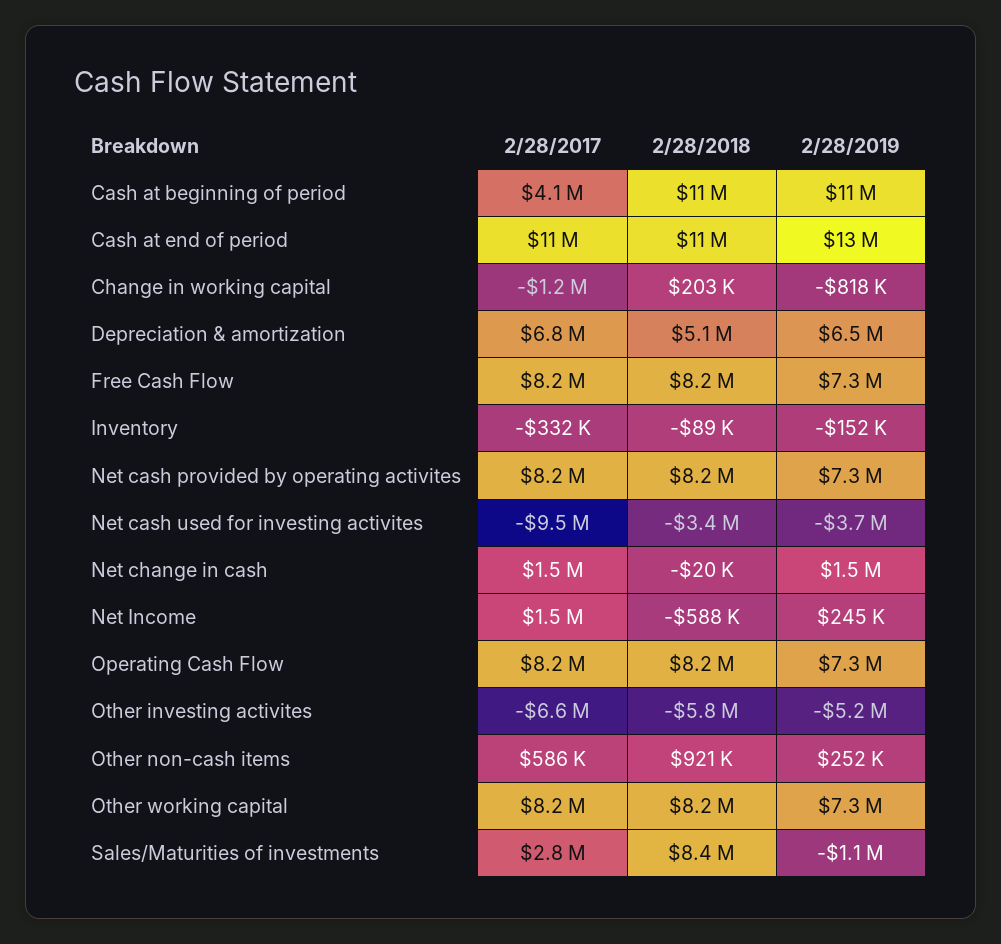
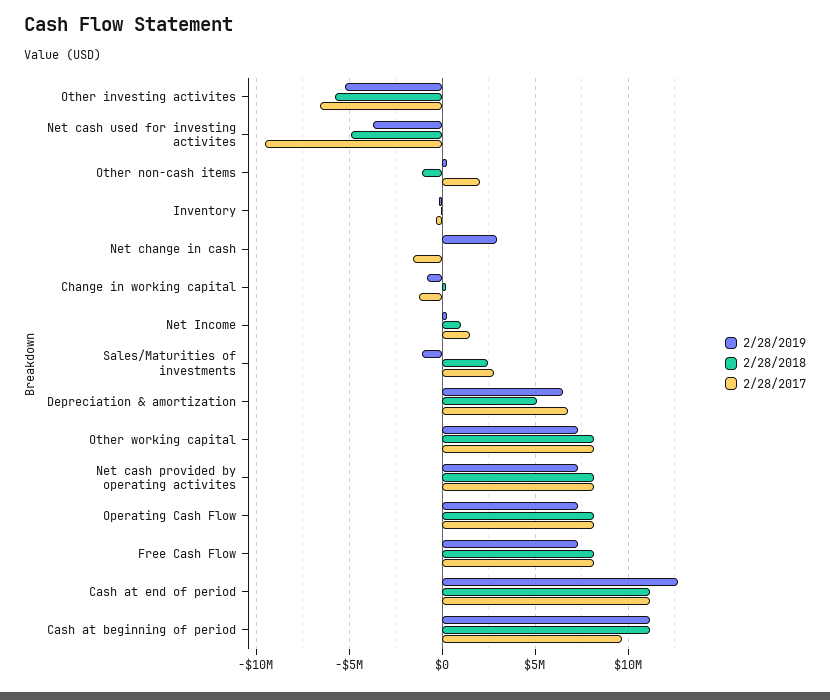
2/28/2017, Cash at beginning of period: 4100000 -> 9500000
2/28/2018, Net cash used for investing activites: -3400000 -> -5000000
2/28/2017, Net change in cash: 1500000 -> -1500000
2/28/2019, Net change in cash: 1500000 -> 3000000
2/28/2018, Net Income: -588000 -> 1000000
2/28/2017, Other non-cash items: 586000 -> 2000000
2/28/2018, Other non-cash items: 921000 -> -1000000
2/28/2018, Sales/Maturities of investments: 8400000 -> 2500000

